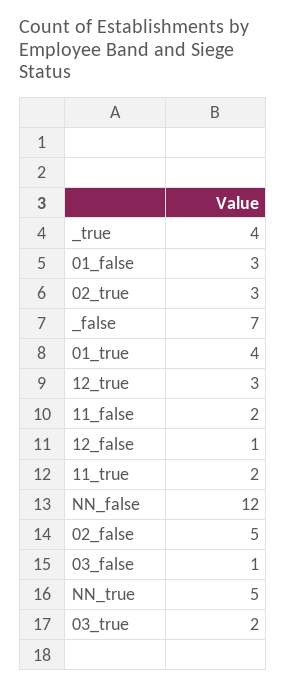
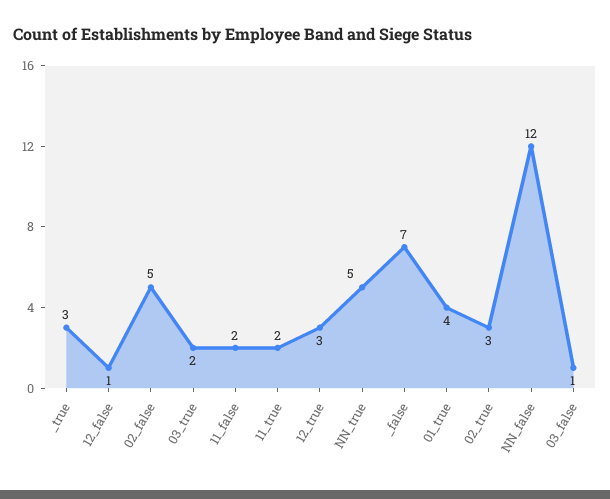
_true: 4 -> 3
01_false: 3 -> none

